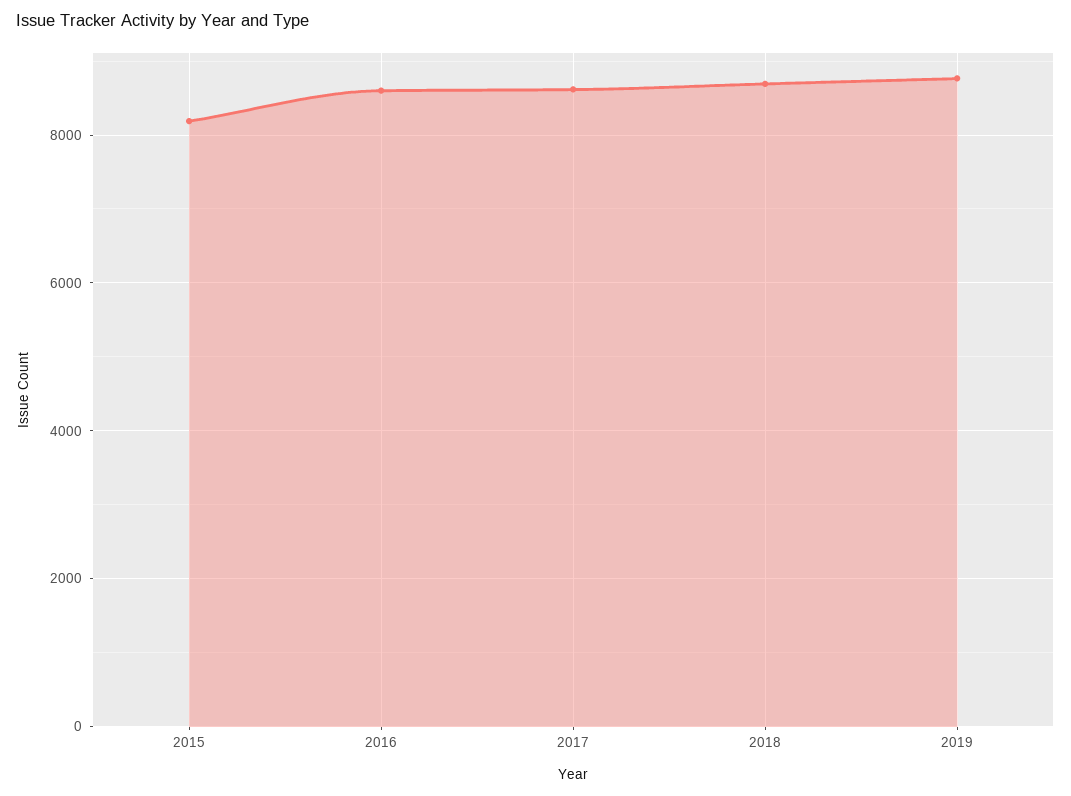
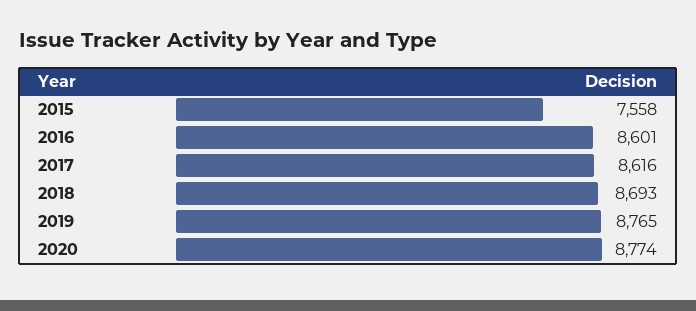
2015: 8200 -> 7558
2020: none -> 8774

